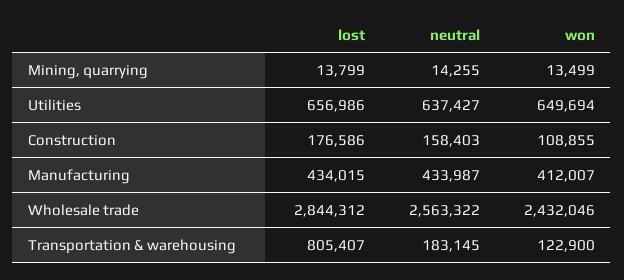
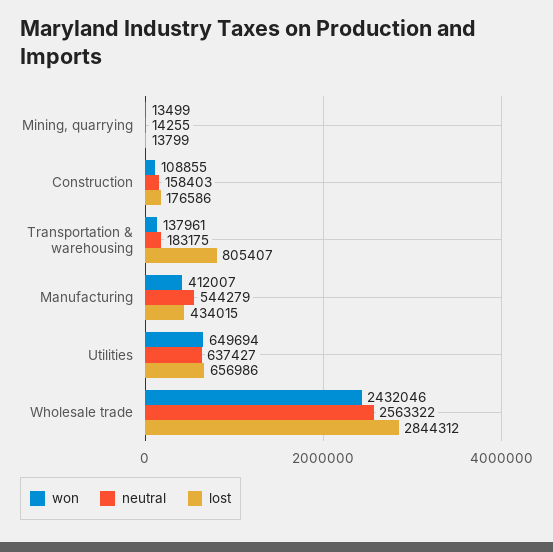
neutral, Manufacturing: 433987 -> 544279
neutral, Transportation & warehousing: 183145 -> 183175
won, Transportation & warehousing: 122900 -> 137961

